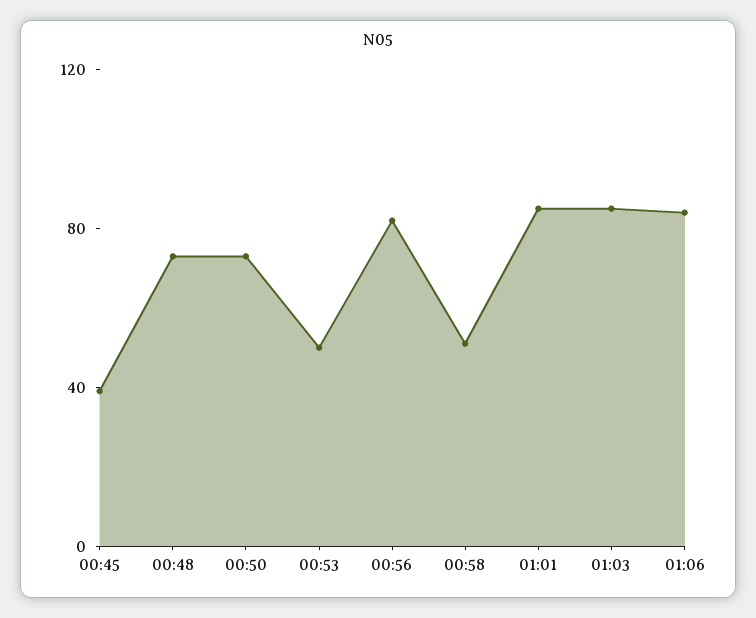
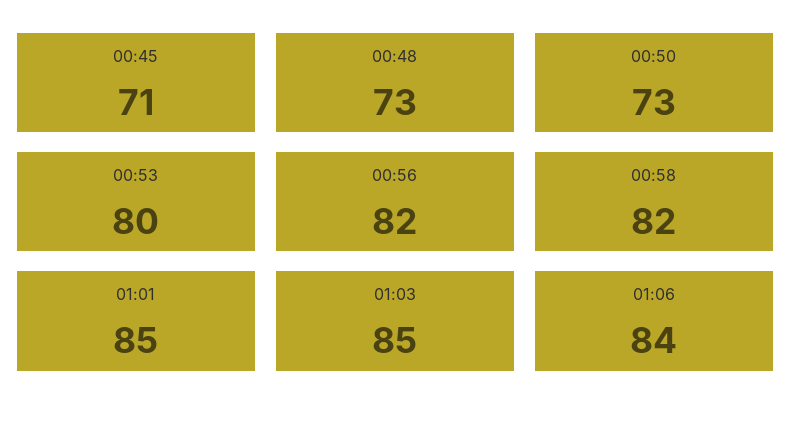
00:45: 40 -> 71
00:53: 50 -> 80
00:58: 50 -> 82

